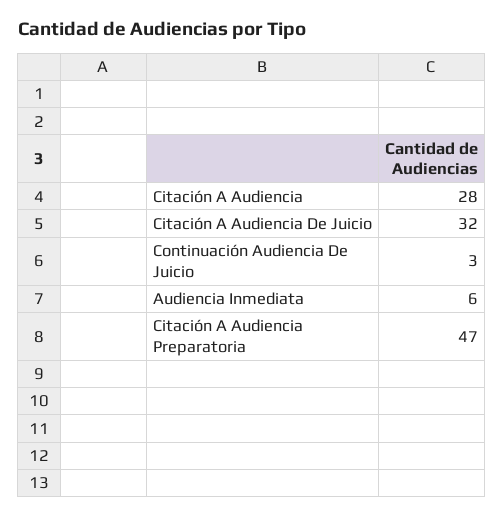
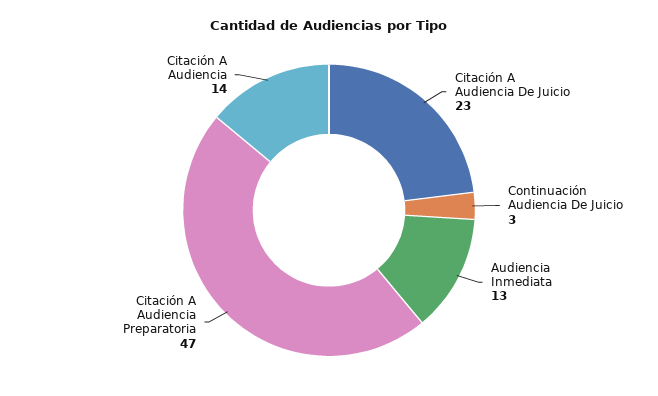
Citación A Audiencia: 28 -> 14
Citación A Audiencia De Juicio: 32 -> 23
Audiencia Inmediata: 6 -> 13

